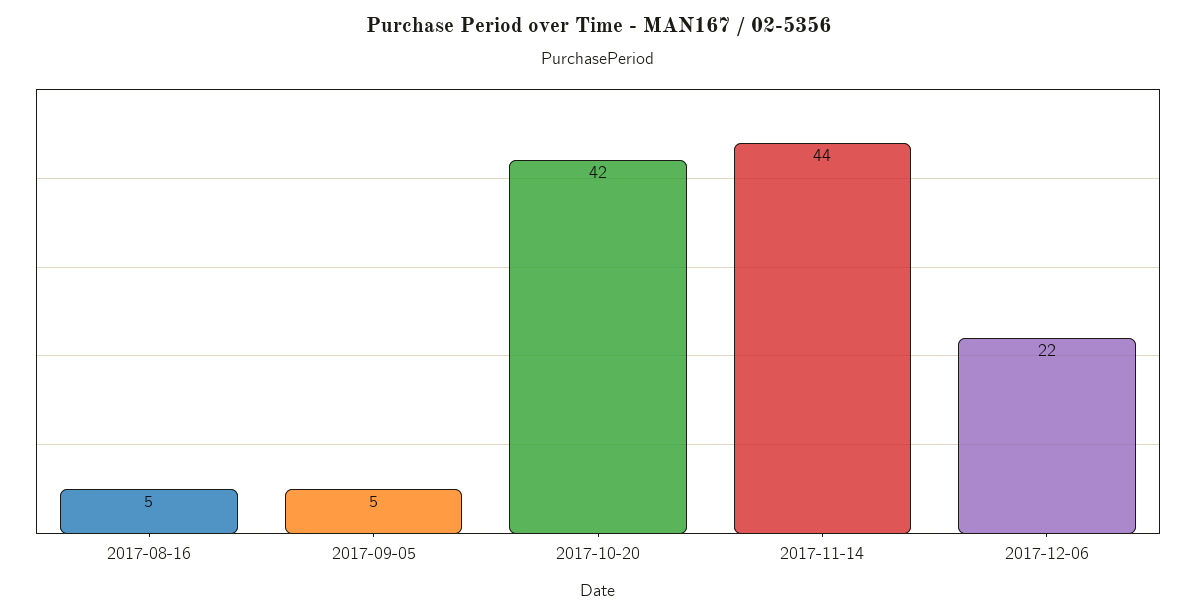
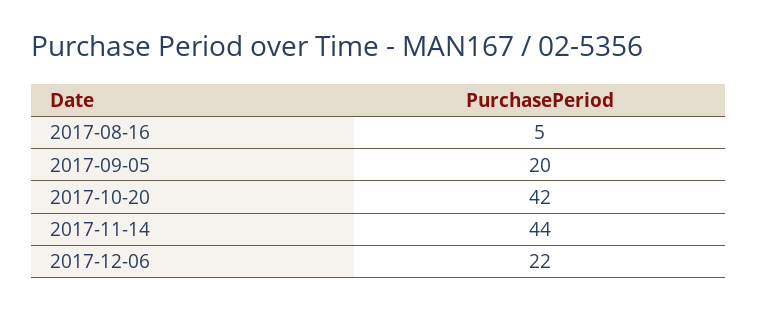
2017-09-05: 5 -> 20

